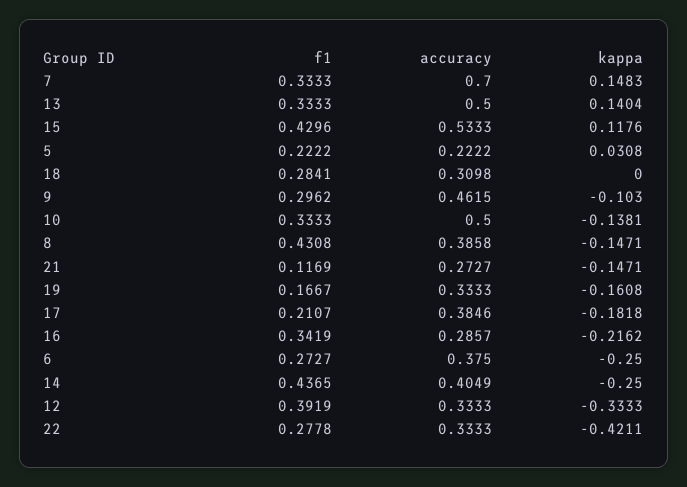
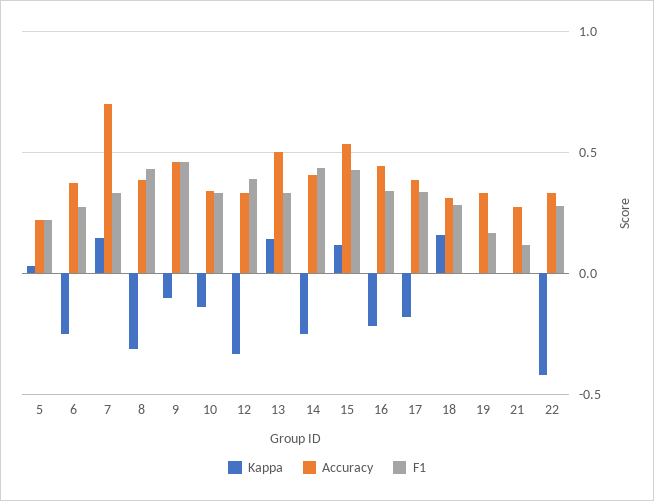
kappa, 18: 0 -> 0.15
f1, 9: 0.2962 -> 0.45
accuracy, 10: 0.5 -> 0.35
kappa, 8: -0.1471 -> -0.3
kappa, 21: -0.1471 -> 0
kappa, 19: -0.1608 -> 0
f1, 17: 0.2107 -> 0.35
accuracy, 16: 0.2857 -> 0.45

